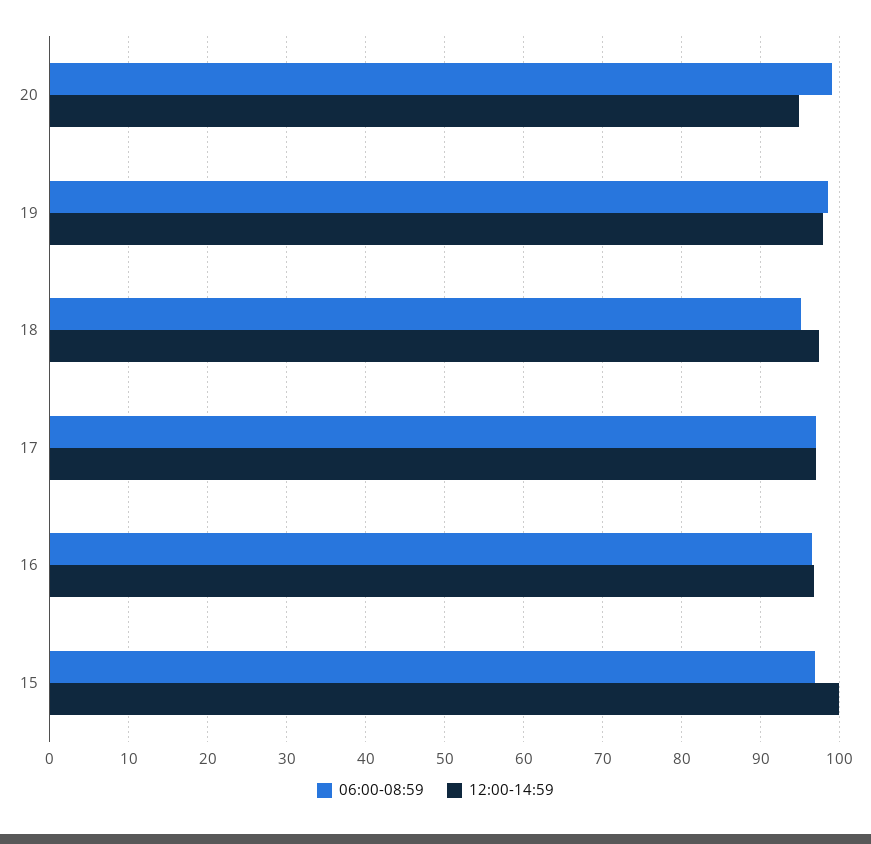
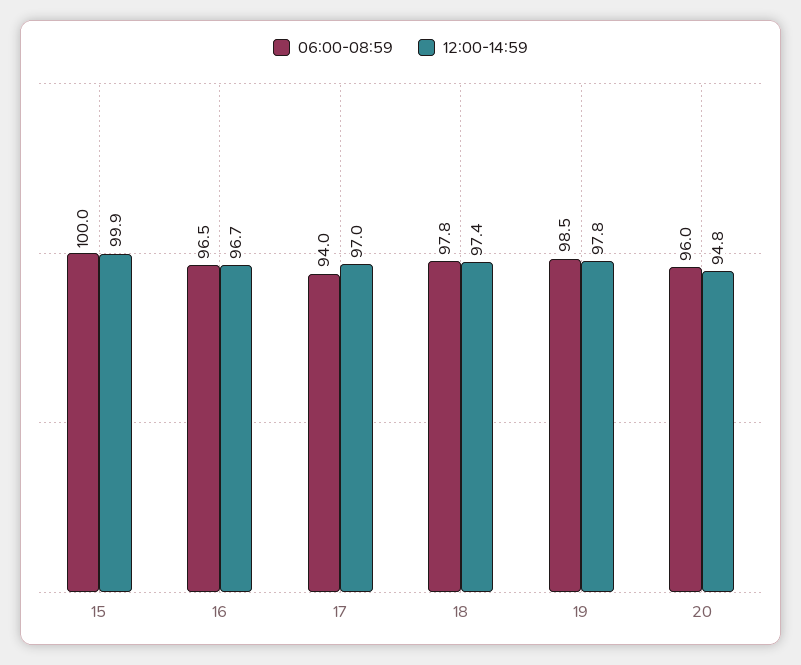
06:00-08:59, 20: 99 -> 96
06:00-08:59, 18: 95 -> 97.8
06:00-08:59, 17: 97 -> 94
06:00-08:59, 15: 97 -> 100

